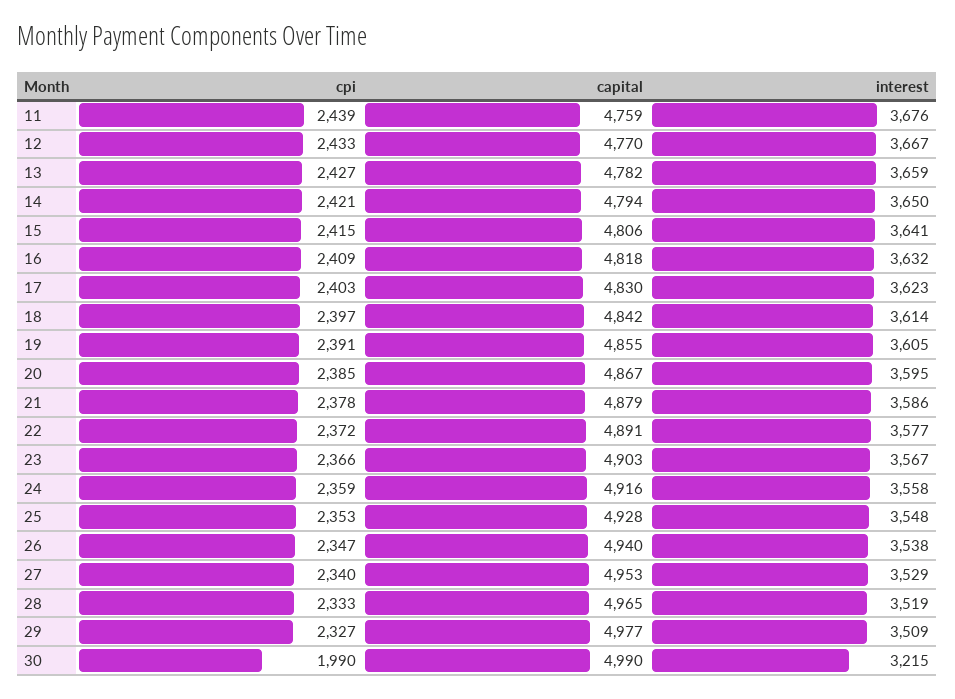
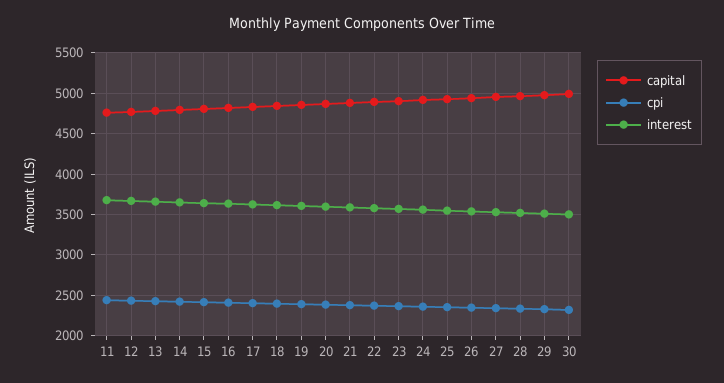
cpi, 30: 1990 -> 2300
interest, 30: 3215 -> 3500

